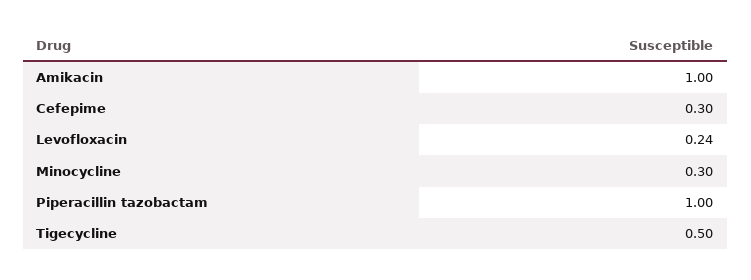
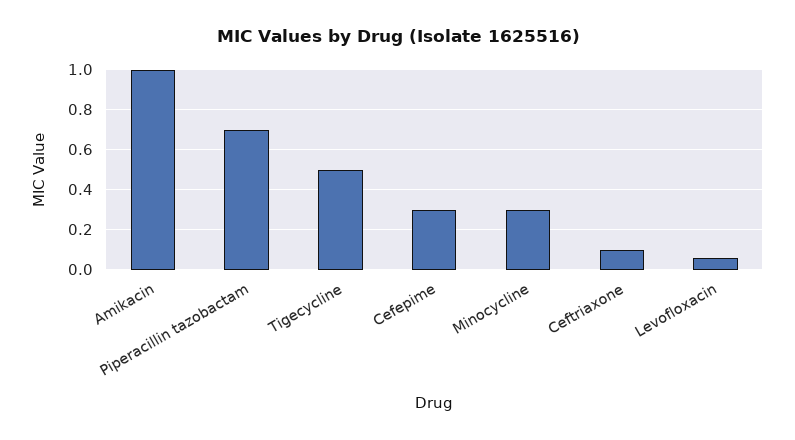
Levofloxacin: 0.24 -> 0.05
Piperacillin tazobactam: 1 -> 0.7
Ceftriaxone: none -> 0.1

